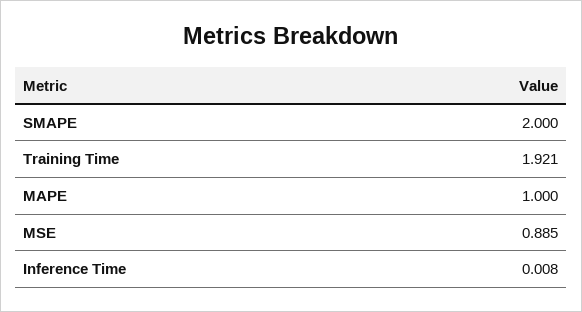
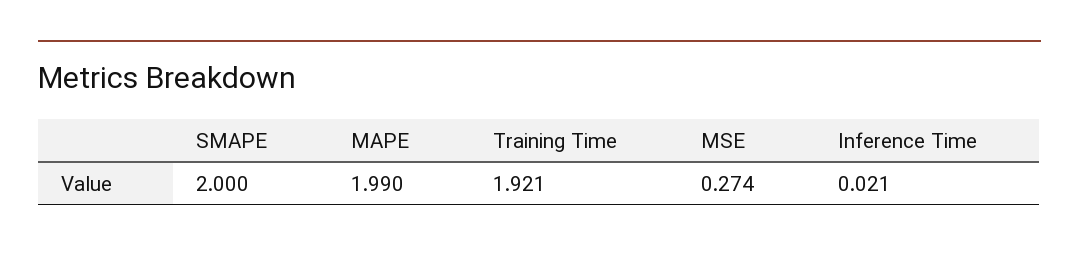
MAPE: 1 -> 1.99
MSE: 0.885 -> 0.274
Inference Time: 0.008 -> 0.021

